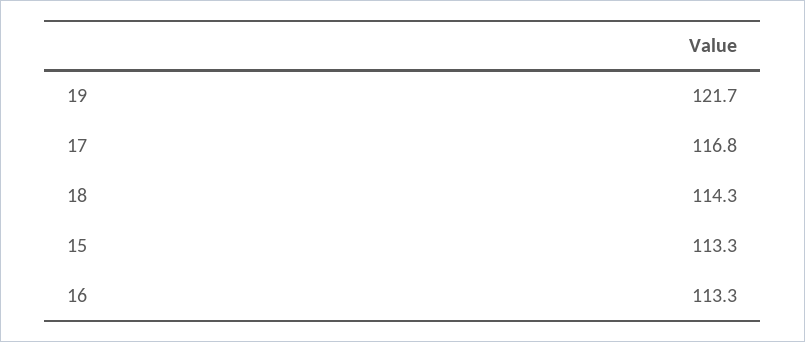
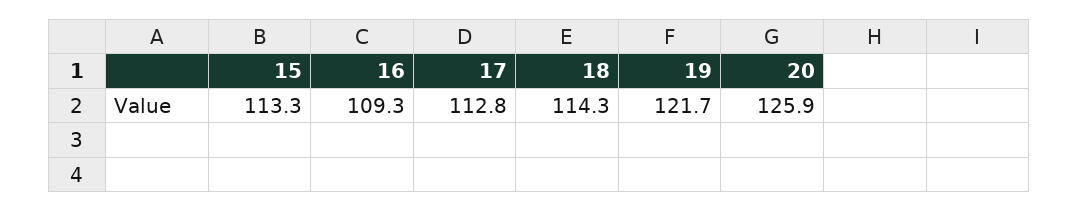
17: 116.8 -> 112.8
16: 113.3 -> 109.3
20: none -> 125.9

